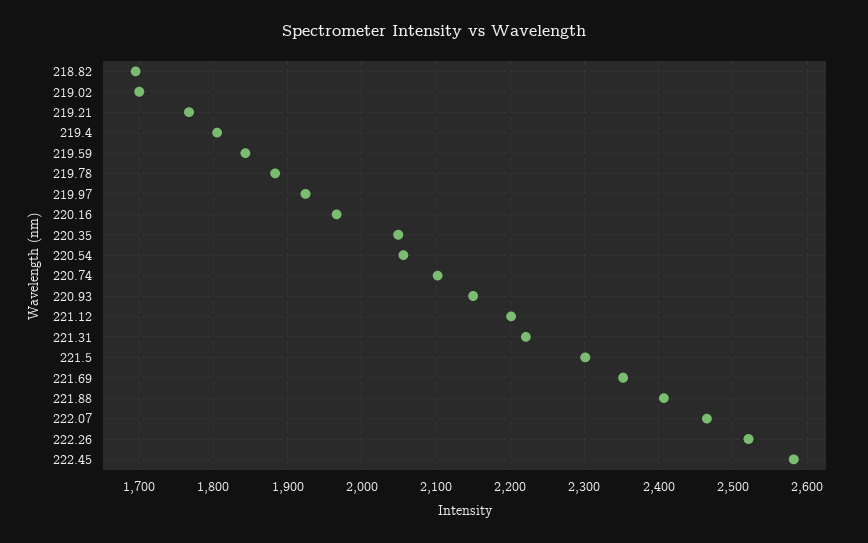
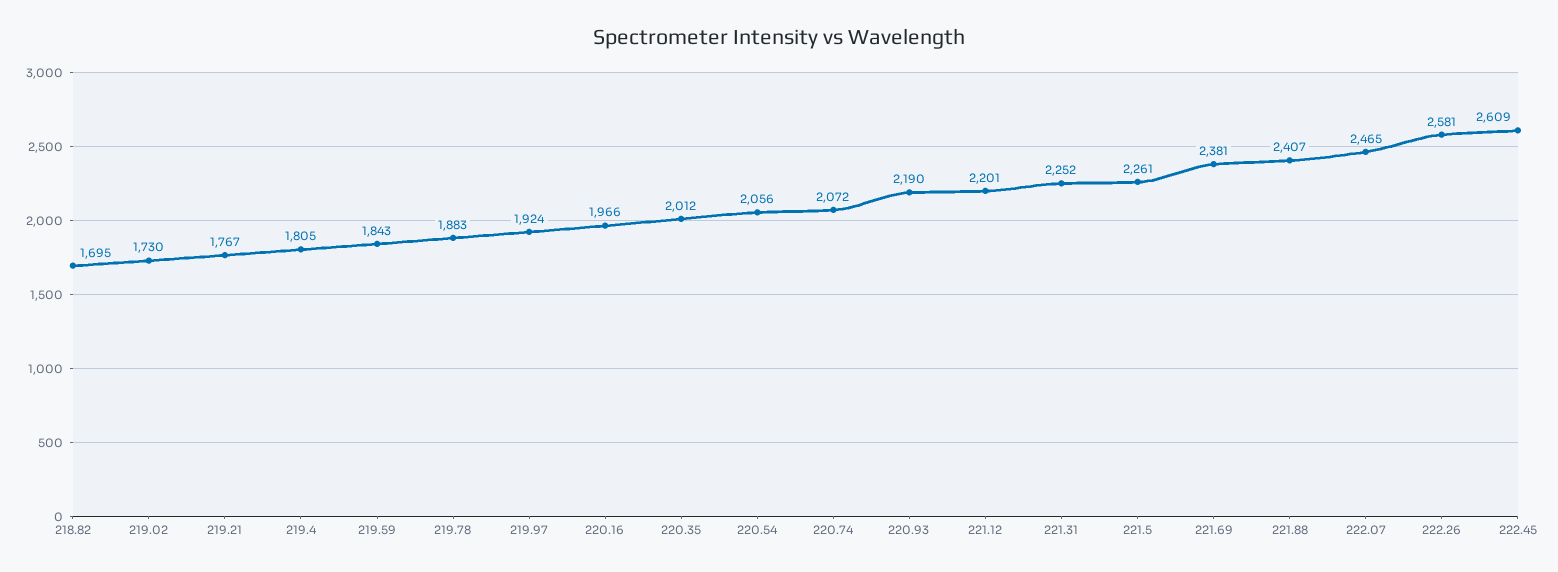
219.02: 1700 -> 1730
220.35: 2050 -> 2012
220.74: 2100 -> 2072
220.93: 2150 -> 2190
221.31: 2220 -> 2252
221.5: 2300 -> 2261
221.69: 2350 -> 2381
222.26: 2520 -> 2581
222.45: 2580 -> 2609

